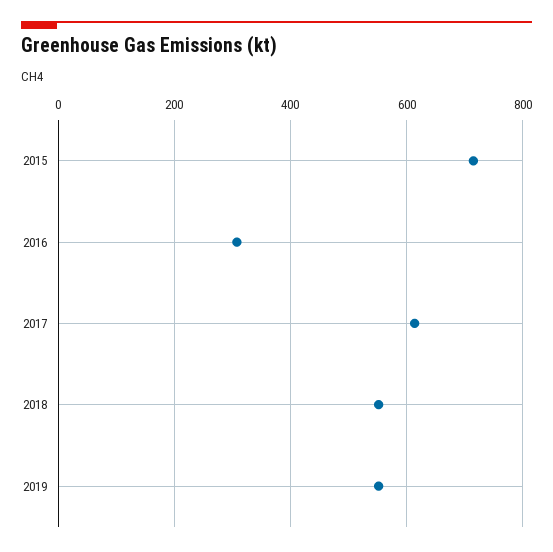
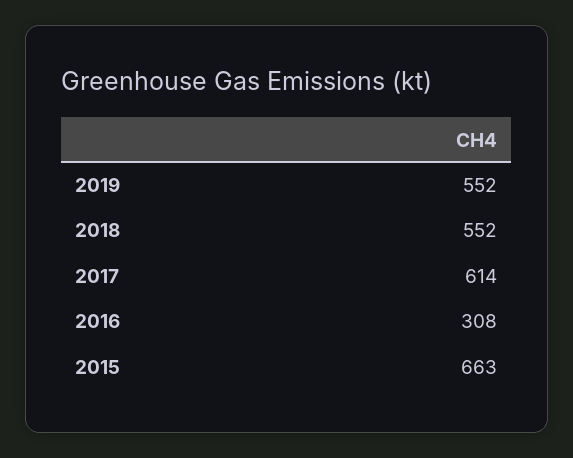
2015: 720 -> 663

